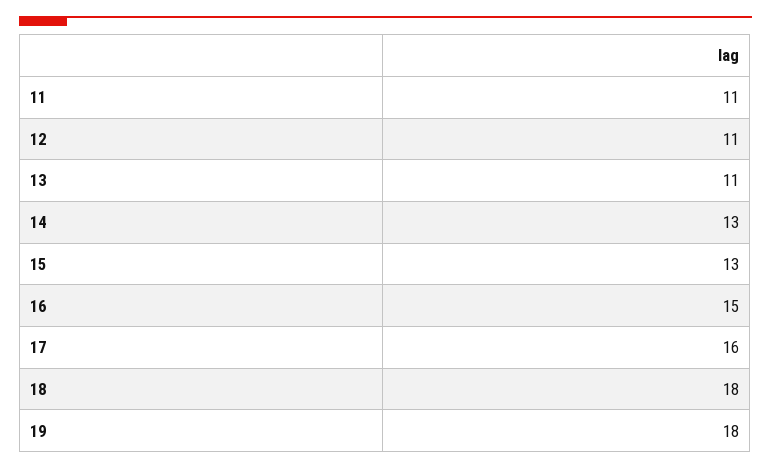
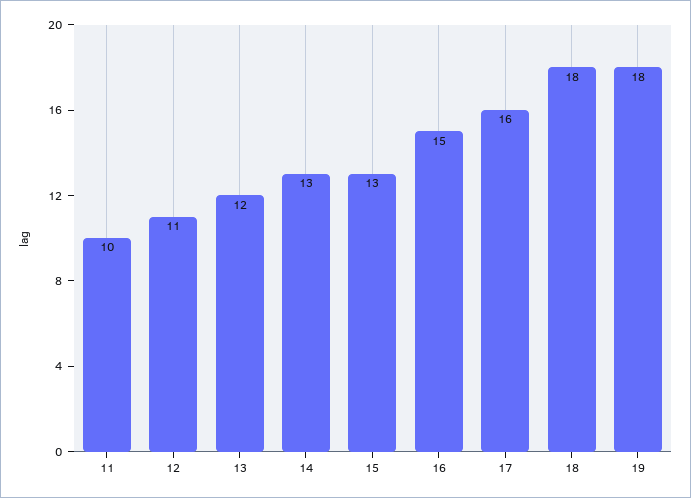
11: 11 -> 10
13: 11 -> 12

